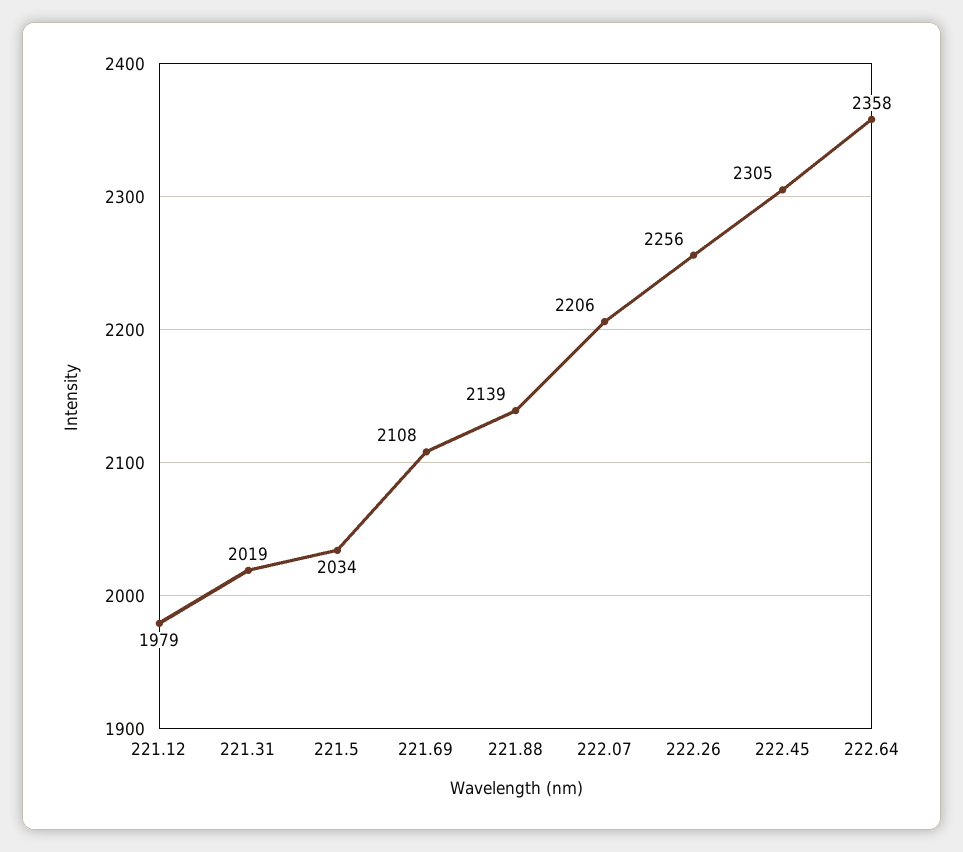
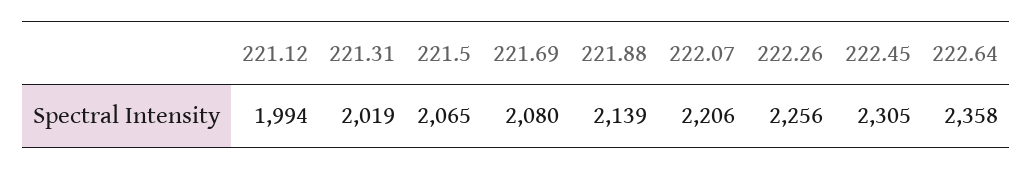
221.12: 1979 -> 1994
221.5: 2034 -> 2065
221.69: 2108 -> 2080

